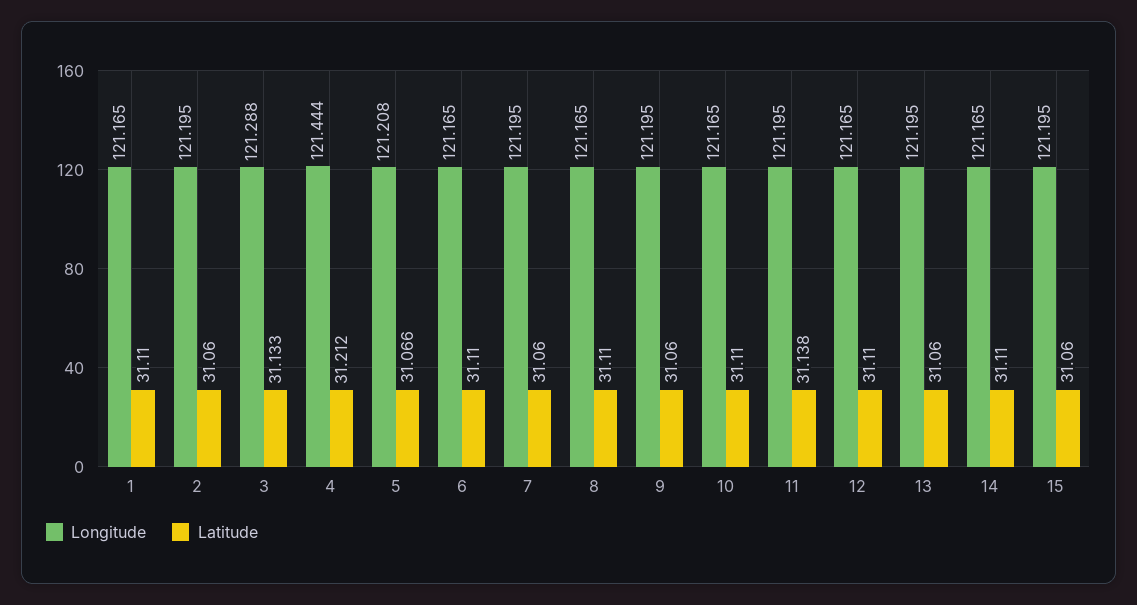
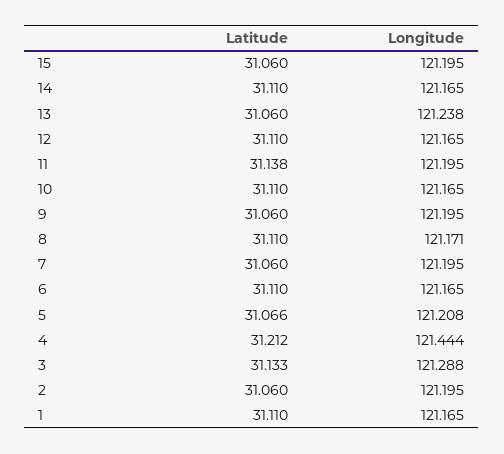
Longitude, 8: 121.165 -> 121.171
Longitude, 13: 121.195 -> 121.238

